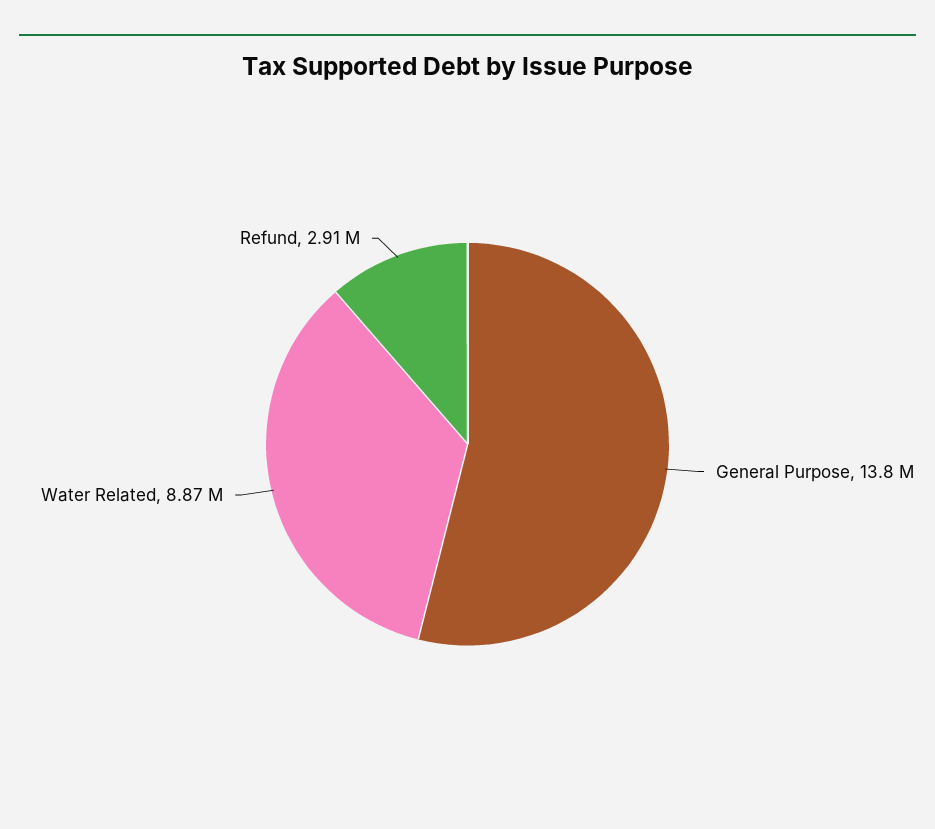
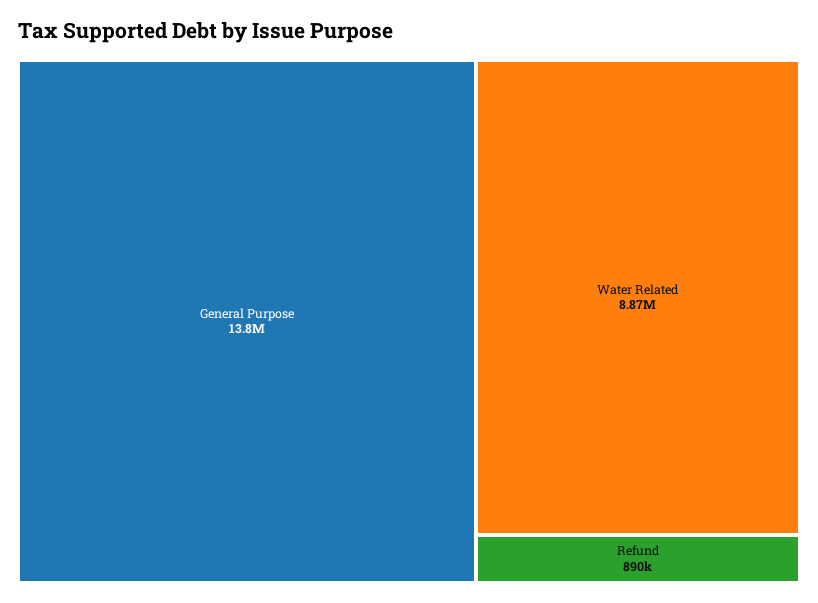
Refund: 2910000 -> 890000

